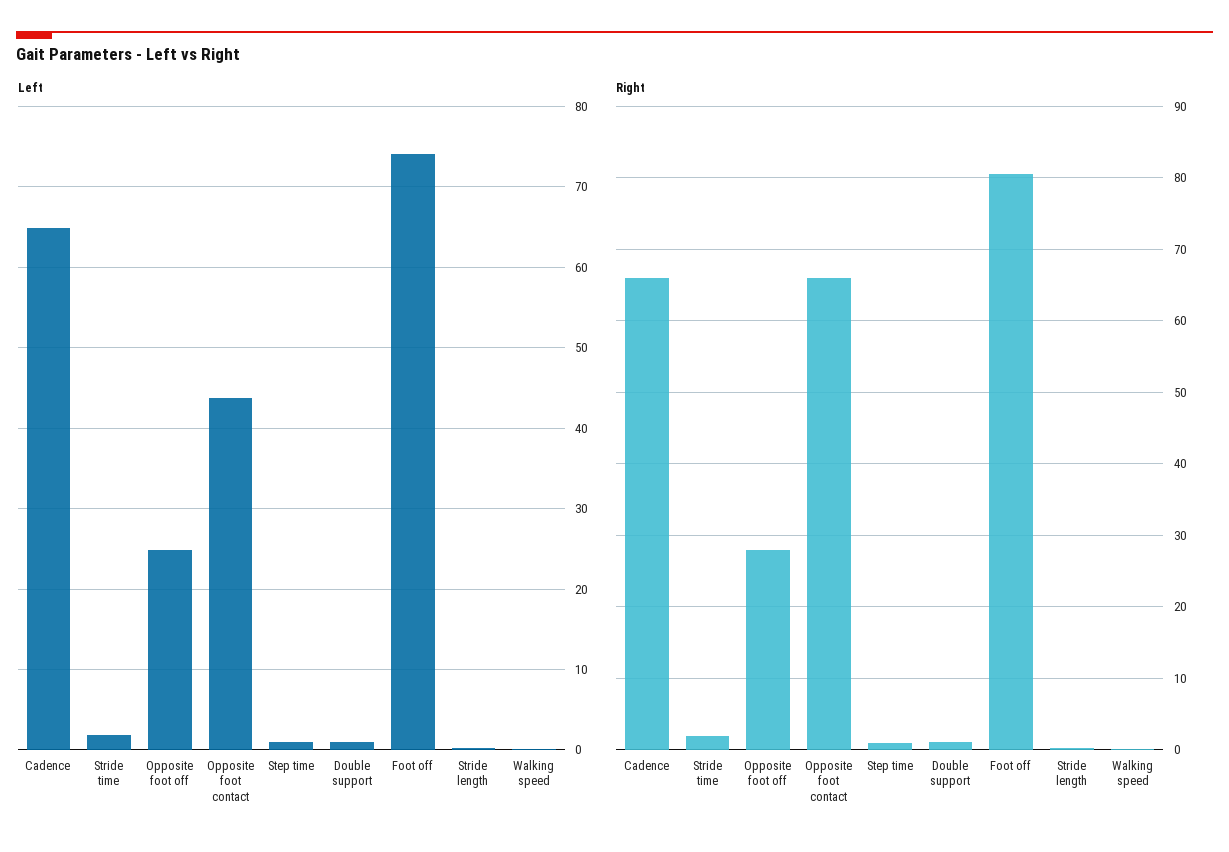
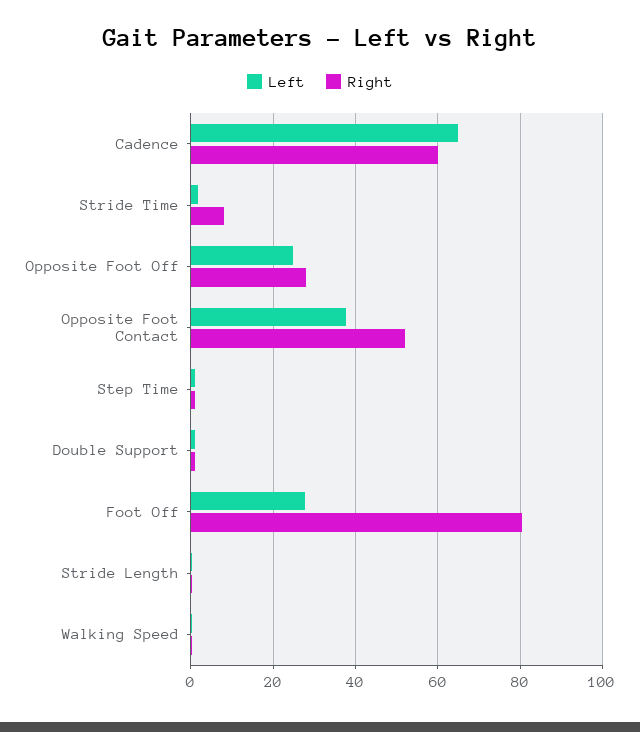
Left, Opposite foot contact: 44 -> 38
Left, Foot off: 74 -> 28
Right, Cadence: 66 -> 60
Right, Stride time: 2 -> 8
Right, Opposite foot contact: 66 -> 52

